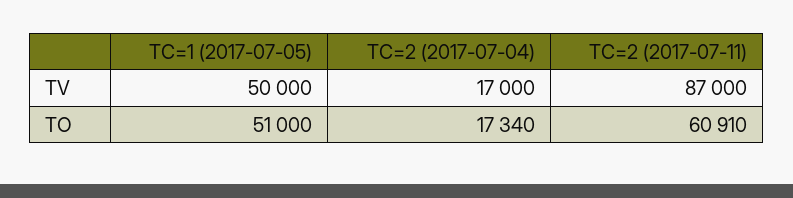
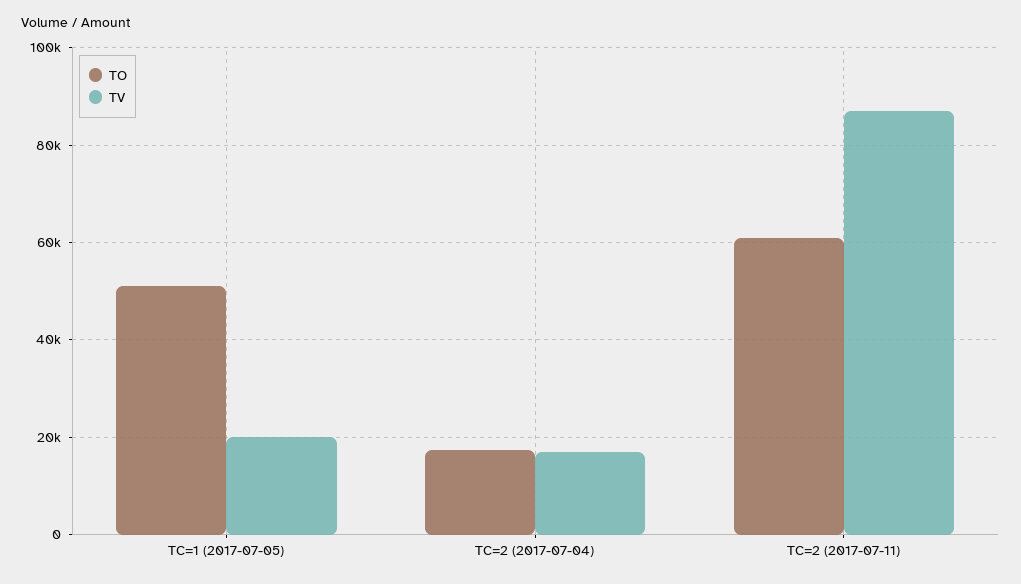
TV, TC=1 (2017-07-05): 50000 -> 20000

